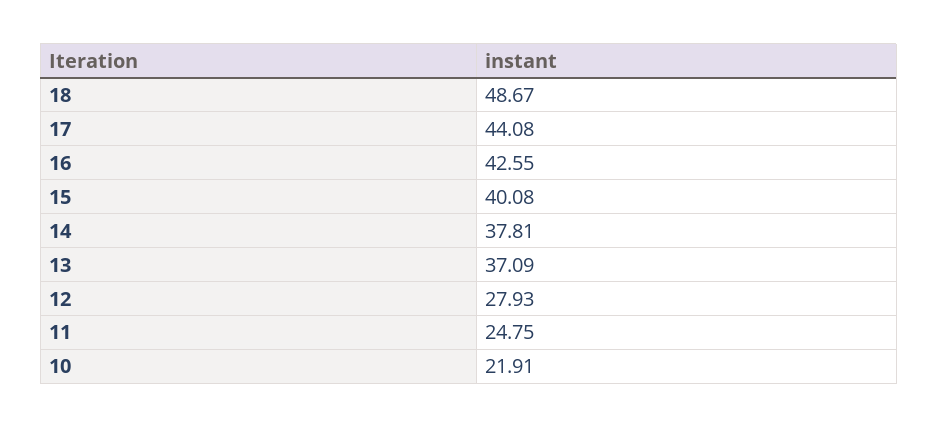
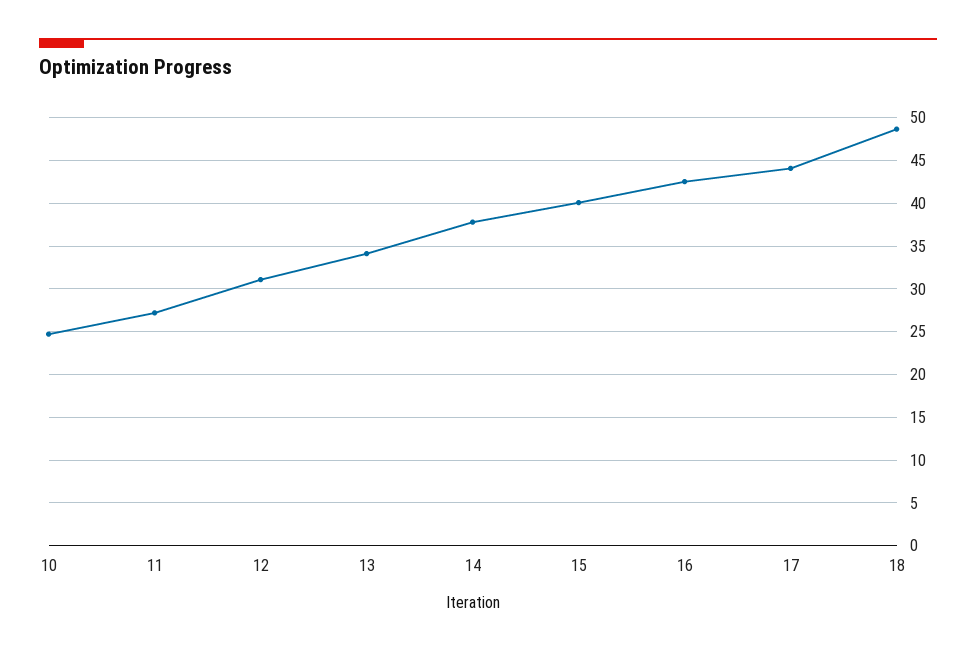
13: 37.09 -> 34
12: 27.93 -> 31
11: 24.75 -> 27
10: 21.91 -> 25

